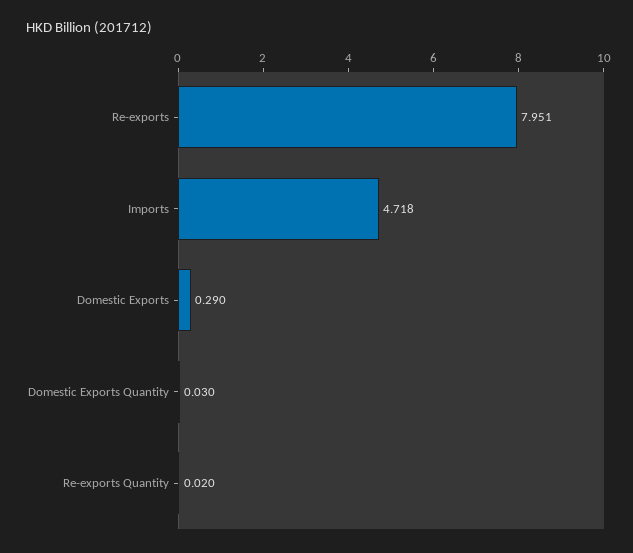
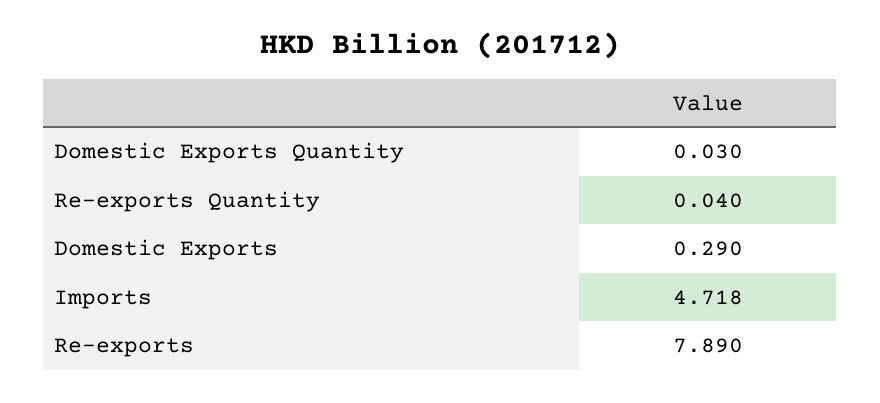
Re-exports: 7.951 -> 7.89
Re-exports Quantity: 0.02 -> 0.04

